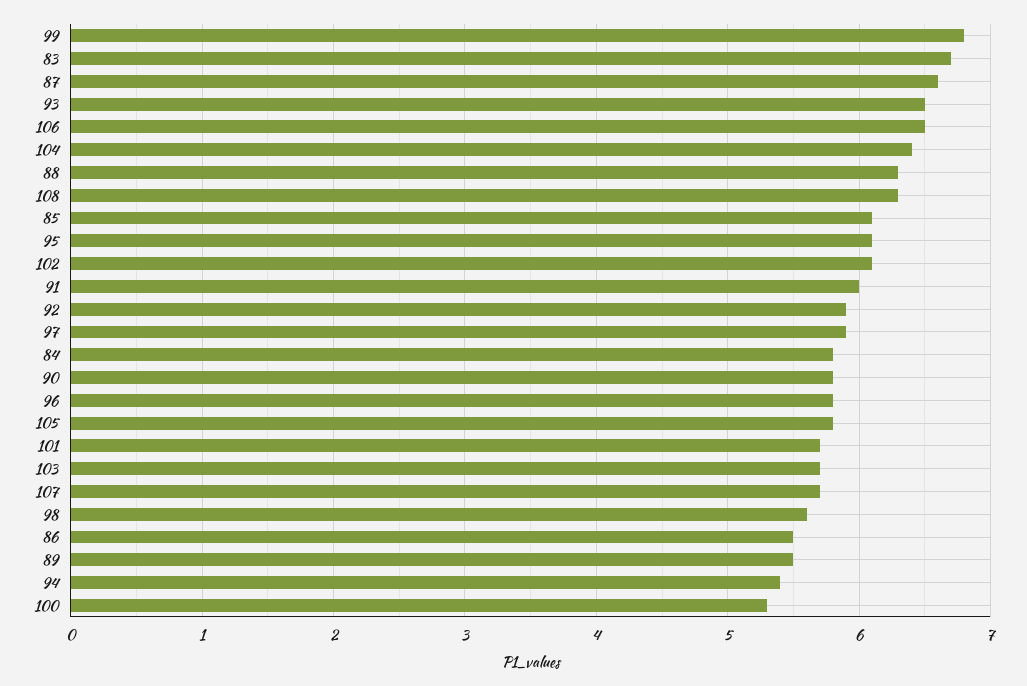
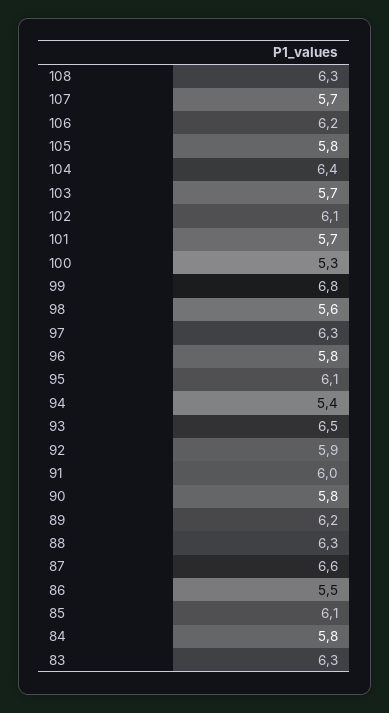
83: 6.7 -> 6.3
106: 6.5 -> 6.2
97: 5.9 -> 6.3
89: 5.5 -> 6.2

